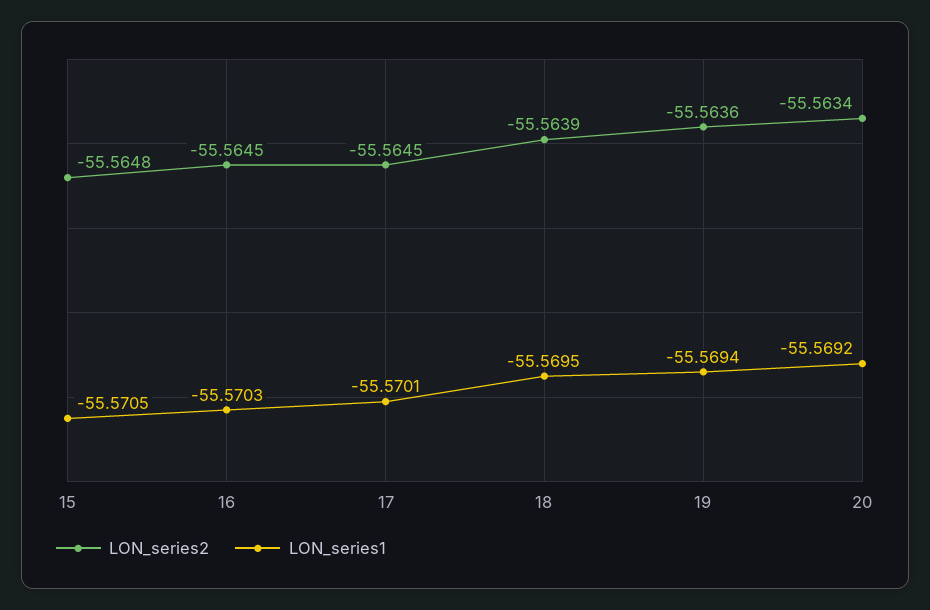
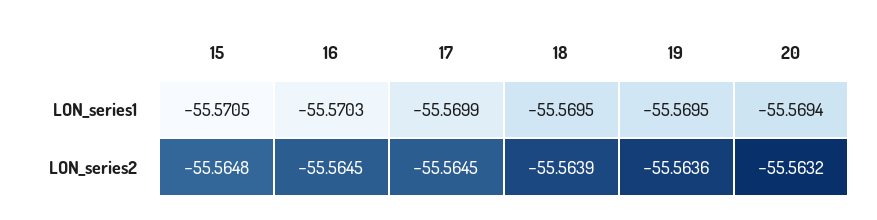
LON_series1, 17: -55.5701 -> -55.5699
LON_series1, 19: -55.5694 -> -55.5695
LON_series2, 20: -55.5634 -> -55.5632
LON_series1, 20: -55.5692 -> -55.5694

